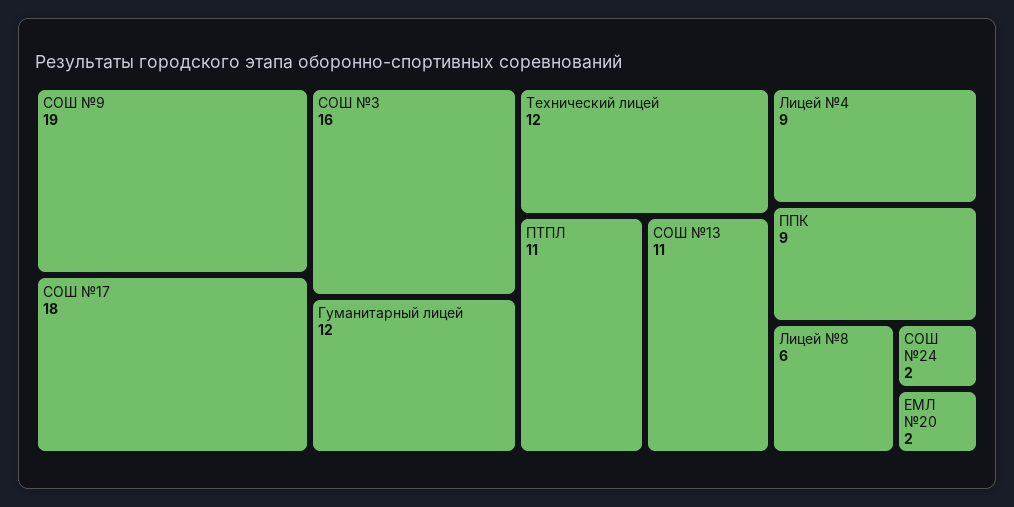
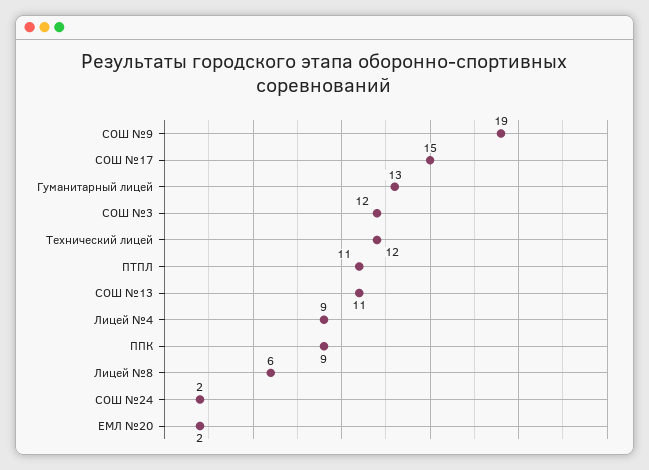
СОШ №17: 18 -> 15
СОШ №3: 16 -> 12
Гуманитарный лицей: 12 -> 13

